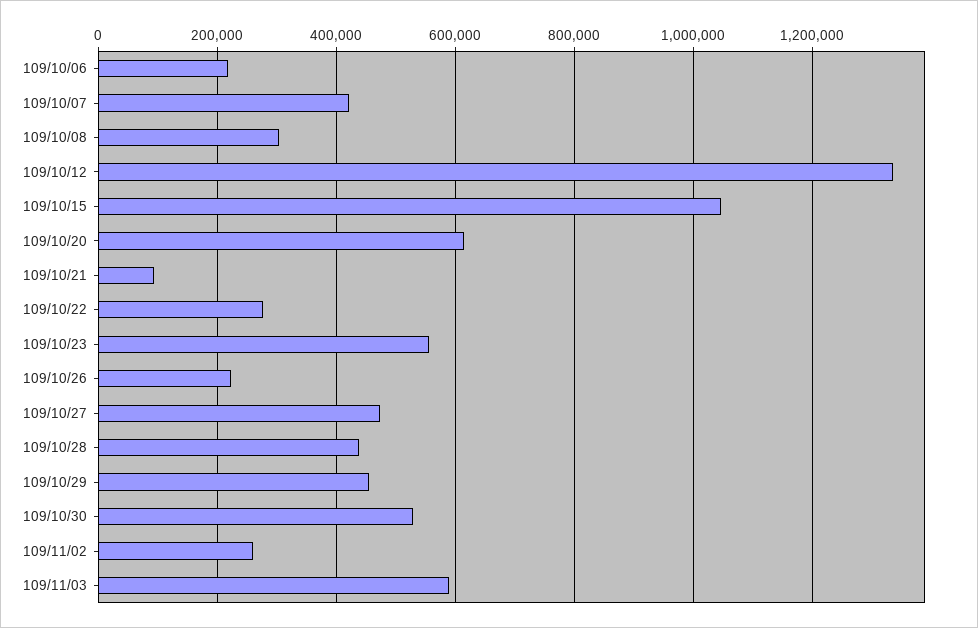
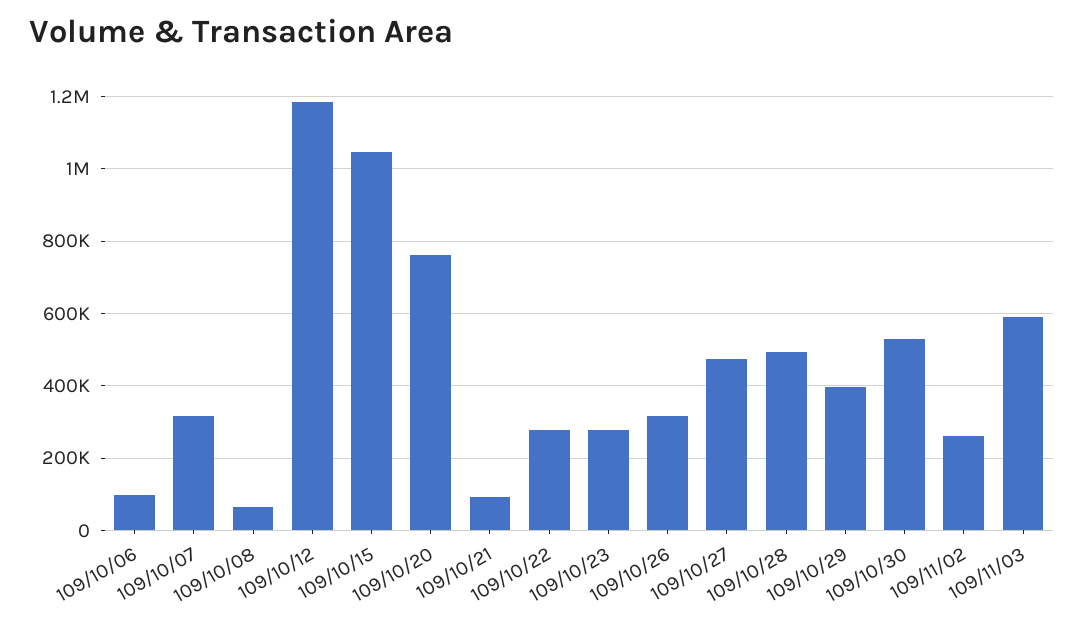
109/10/06: 220000 -> 100000
109/10/07: 420000 -> 320000
109/10/08: 300000 -> 60000
109/10/12: 1340000 -> 1180000
109/10/20: 620000 -> 760000
109/10/23: 560000 -> 280000
109/10/26: 220000 -> 320000
109/10/28: 440000 -> 500000
109/10/29: 460000 -> 400000

